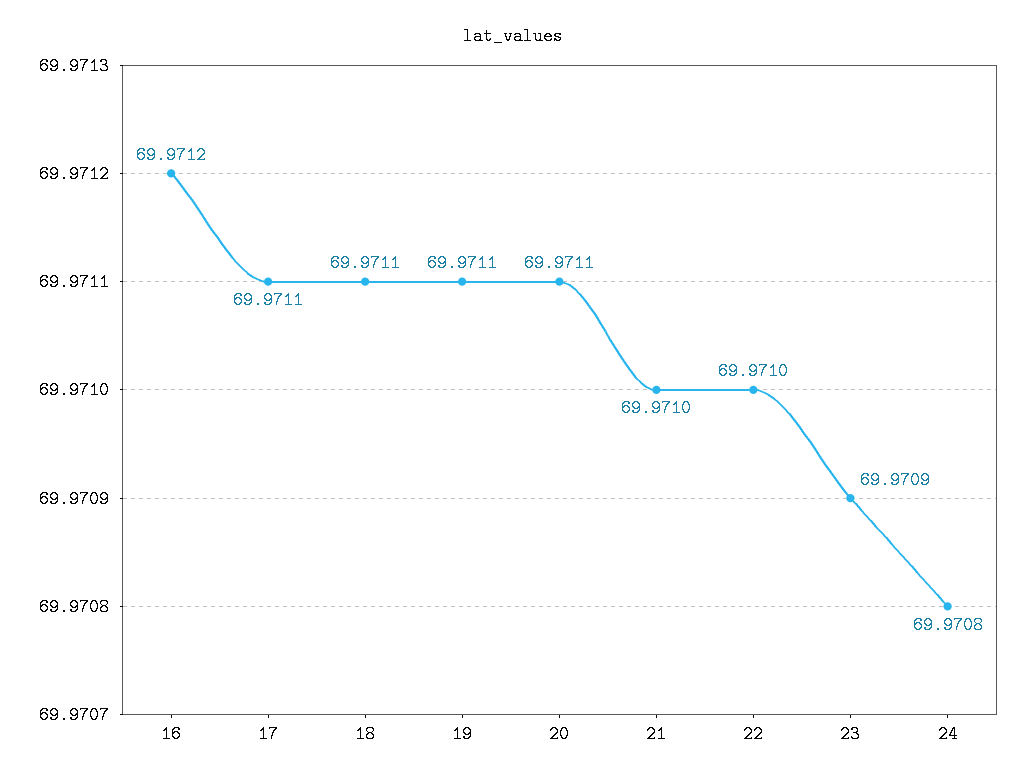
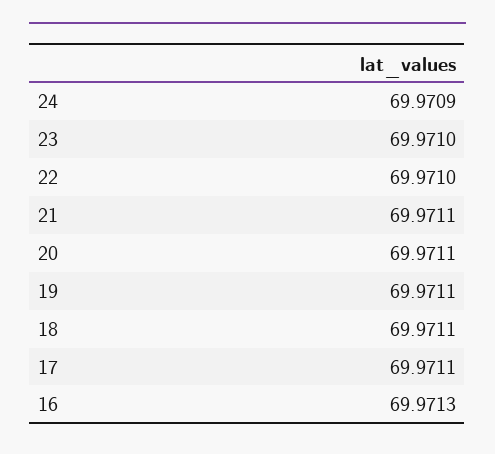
16: 69.9712 -> 69.9713
21: 69.971 -> 69.9711
23: 69.9709 -> 69.971
24: 69.9708 -> 69.9709

